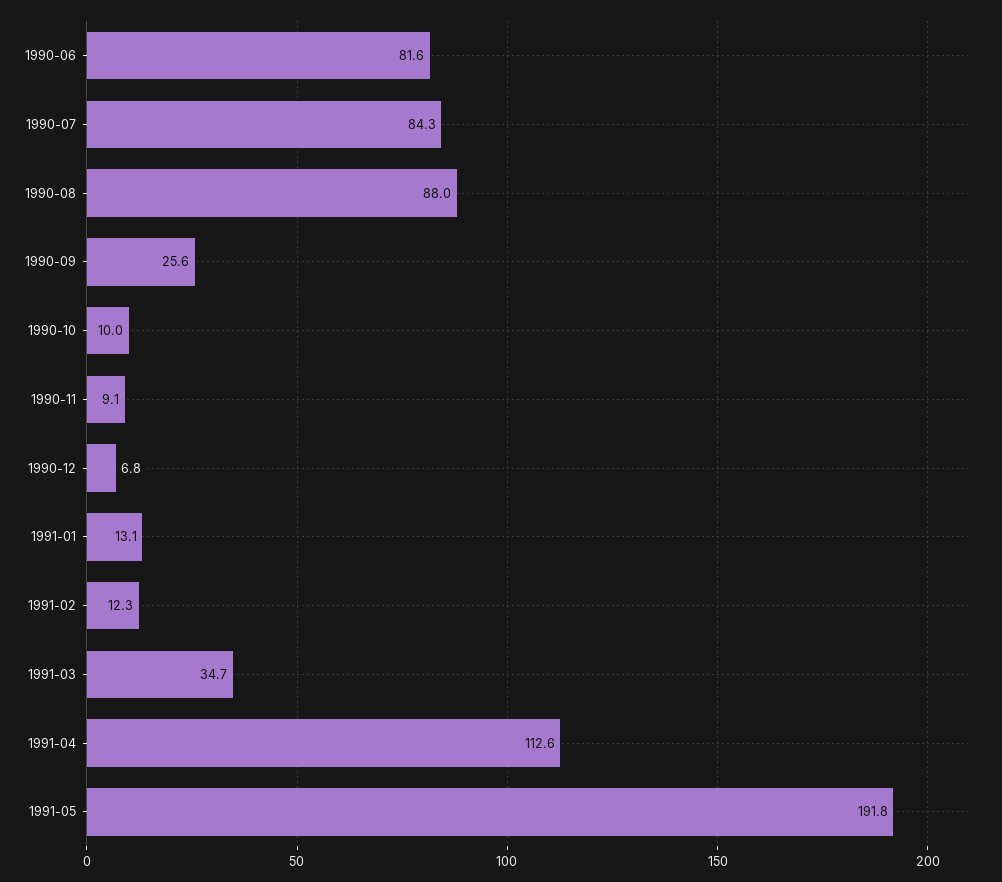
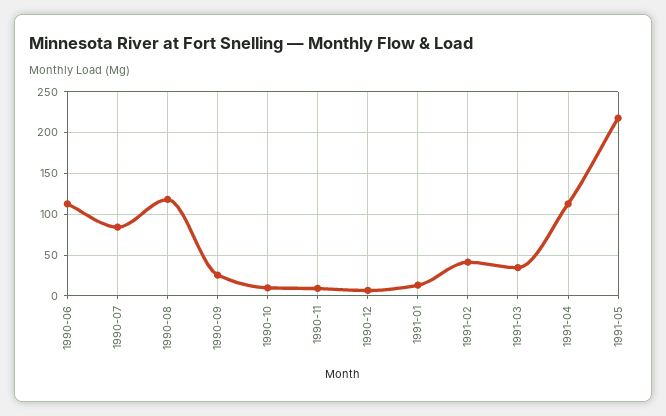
1990-06: 81.6 -> 110
1990-08: 88 -> 120
1991-02: 12.3 -> 40
1991-05: 191.8 -> 220

